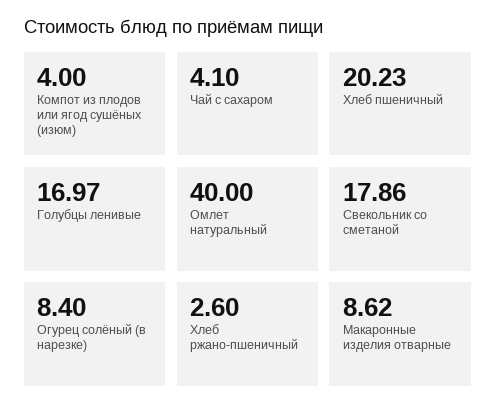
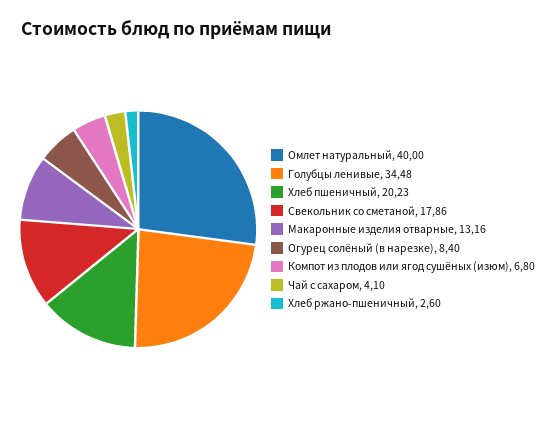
Компот из плодов или ягод сушёных (изюм): 4 -> 6.8
Голубцы ленивые: 16.97 -> 34.48
Макаронные изделия отварные: 8.62 -> 13.16

